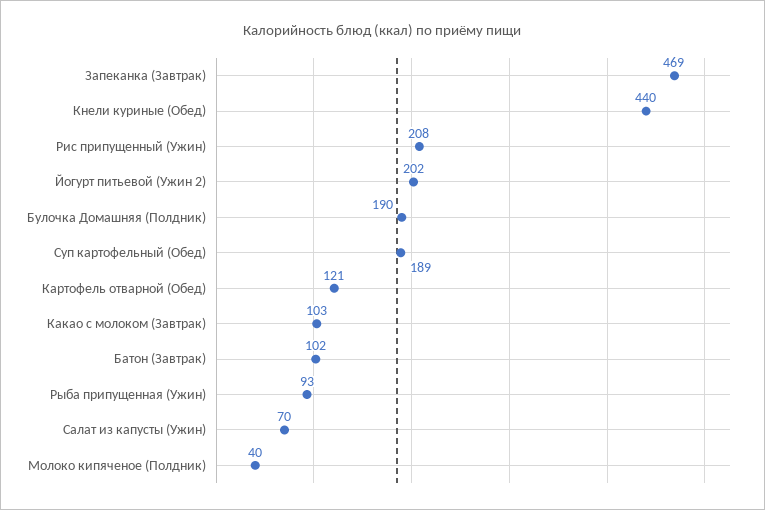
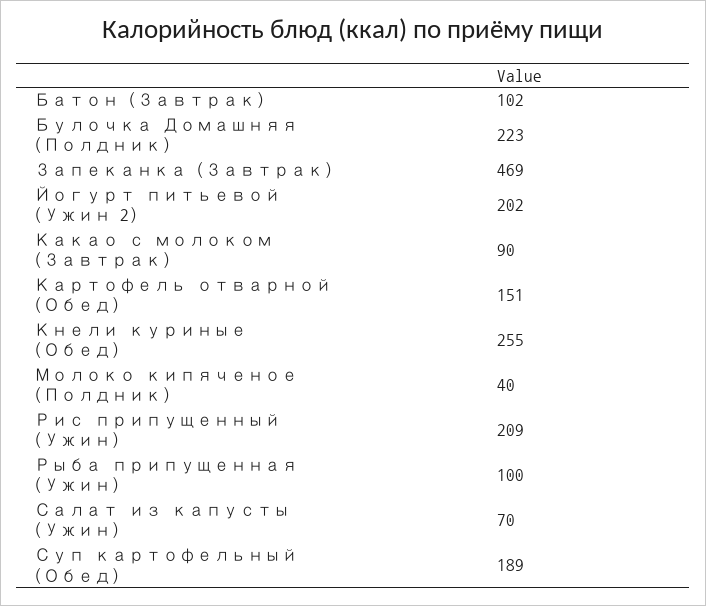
Кнели куриные (Обед): 440 -> 255
Рис припущенный (Ужин): 208 -> 209
Булочка Домашняя (Полдник): 190 -> 223
Картофель отварной (Обед): 121 -> 151
Какао с молоком (Завтрак): 103 -> 90
Рыба припущенная (Ужин): 93 -> 100

